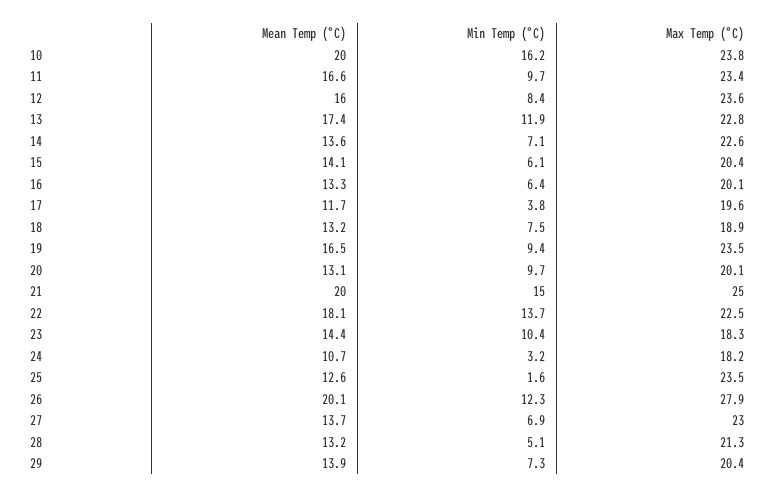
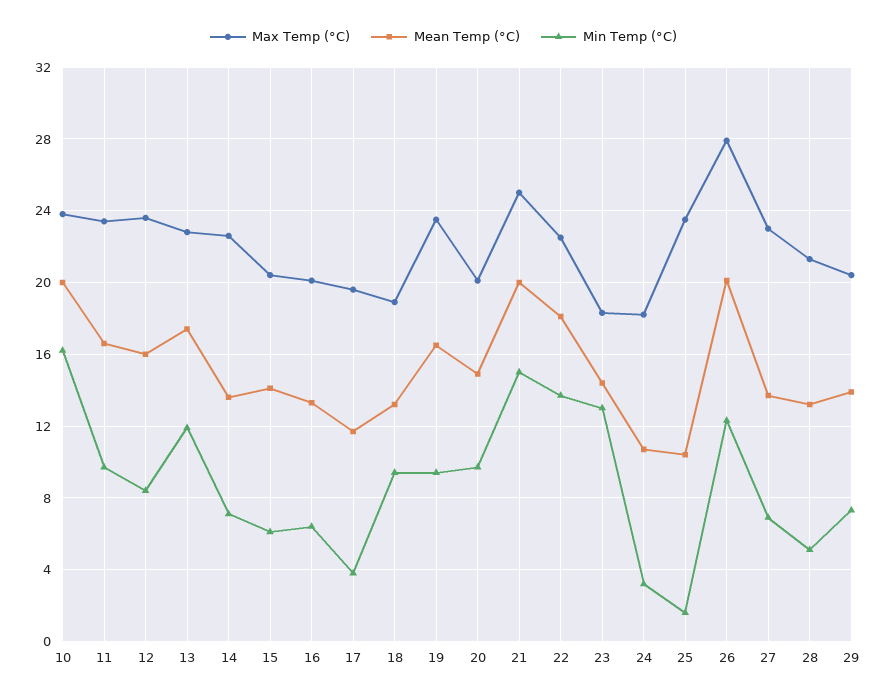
Min Temp (°C), 18: 7.5 -> 9.5
Mean Temp (°C), 20: 13.1 -> 15
Min Temp (°C), 23: 10.4 -> 13
Mean Temp (°C), 25: 12.6 -> 10.5

